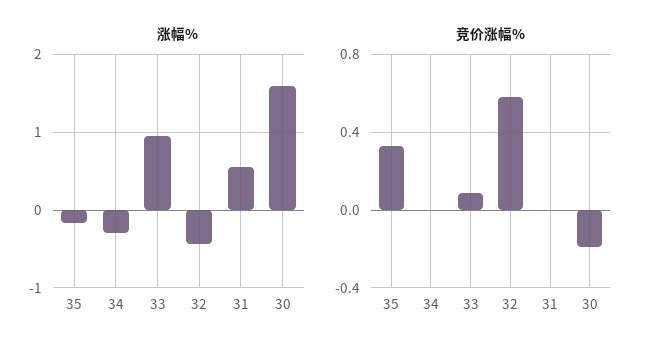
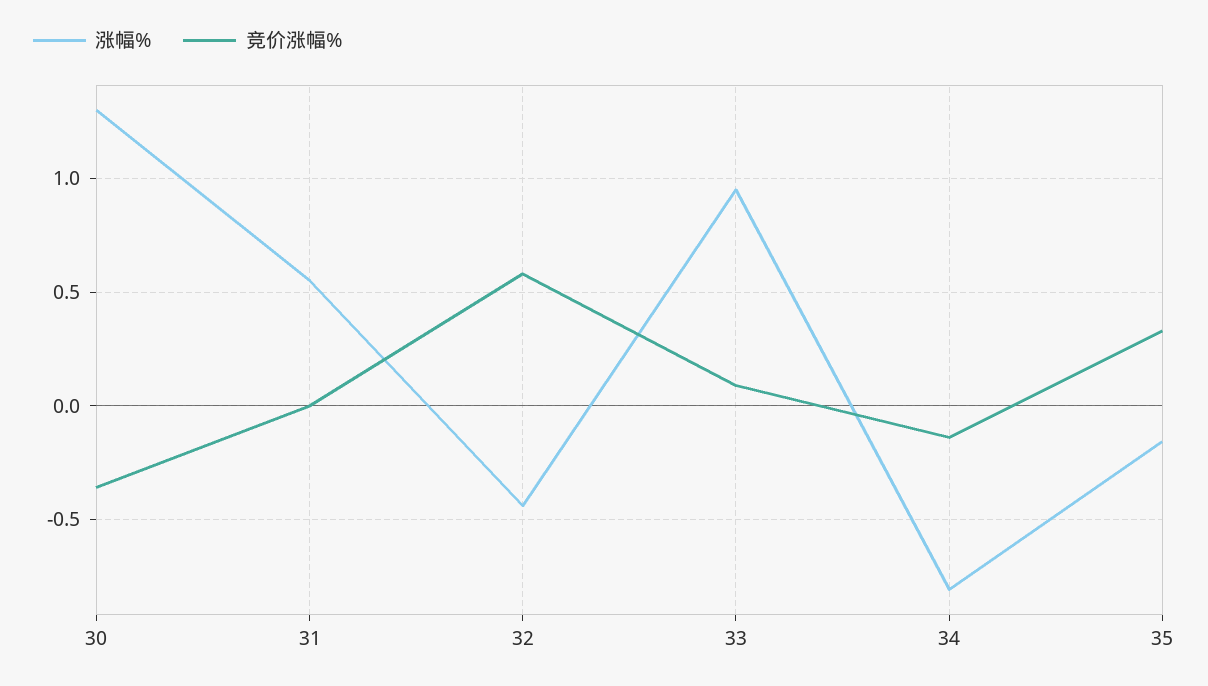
涨幅%, 34: -0.3 -> -0.8
涨幅%, 30: 1.6 -> 1.3
竞价涨幅%, 34: 0 -> -0.15
竞价涨幅%, 30: -0.2 -> -0.35

